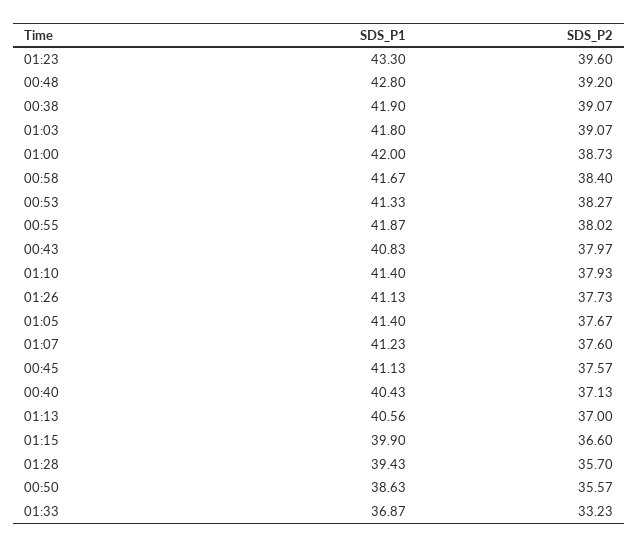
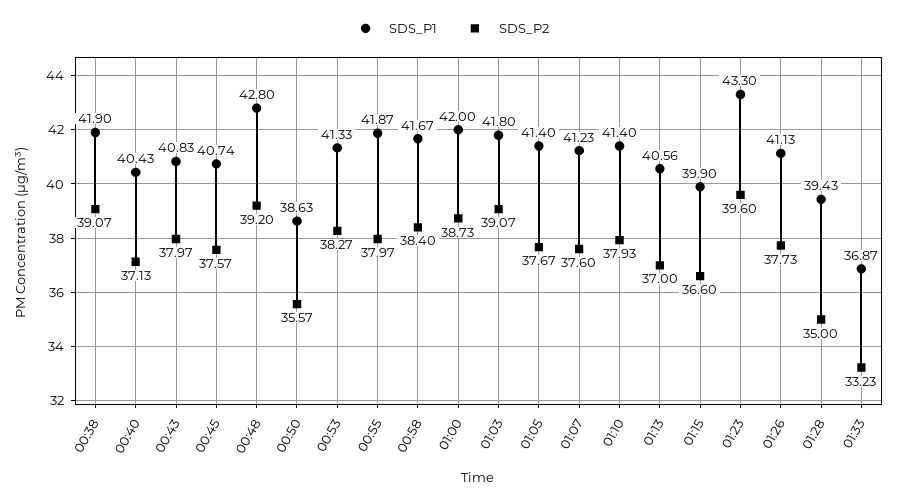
SDS_P2, 00:55: 38.02 -> 37.97
SDS_P1, 00:45: 41.13 -> 40.74
SDS_P2, 01:28: 35.7 -> 35

